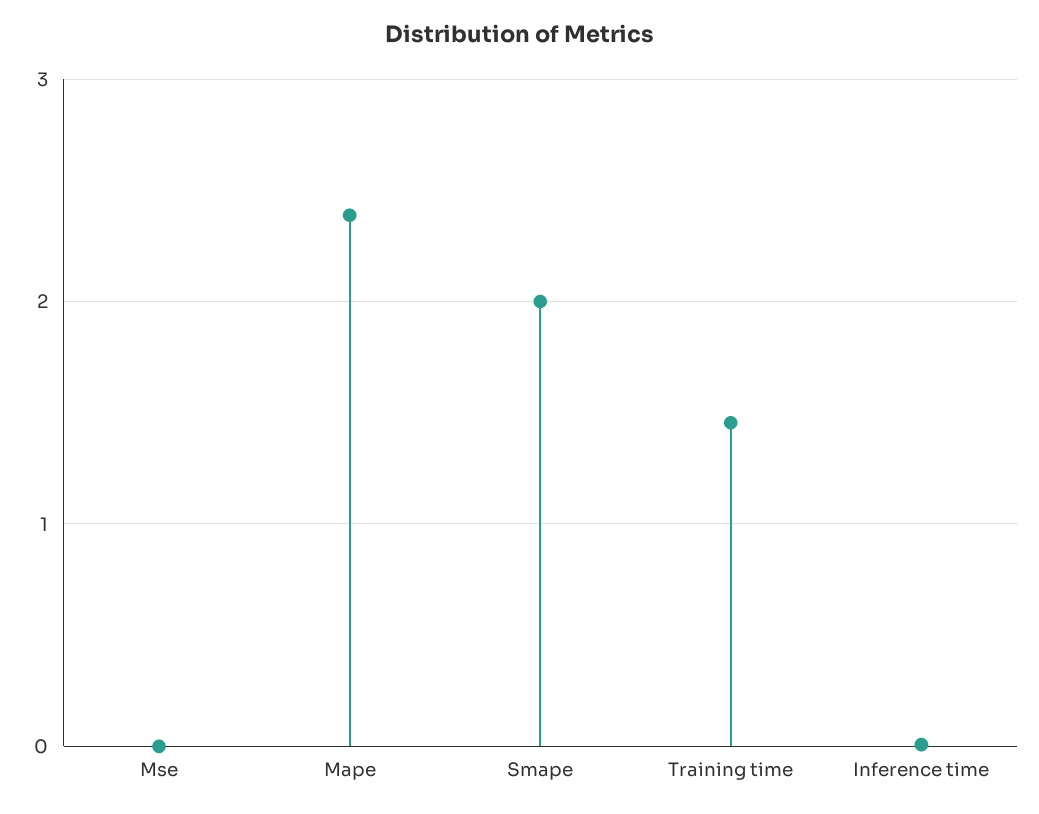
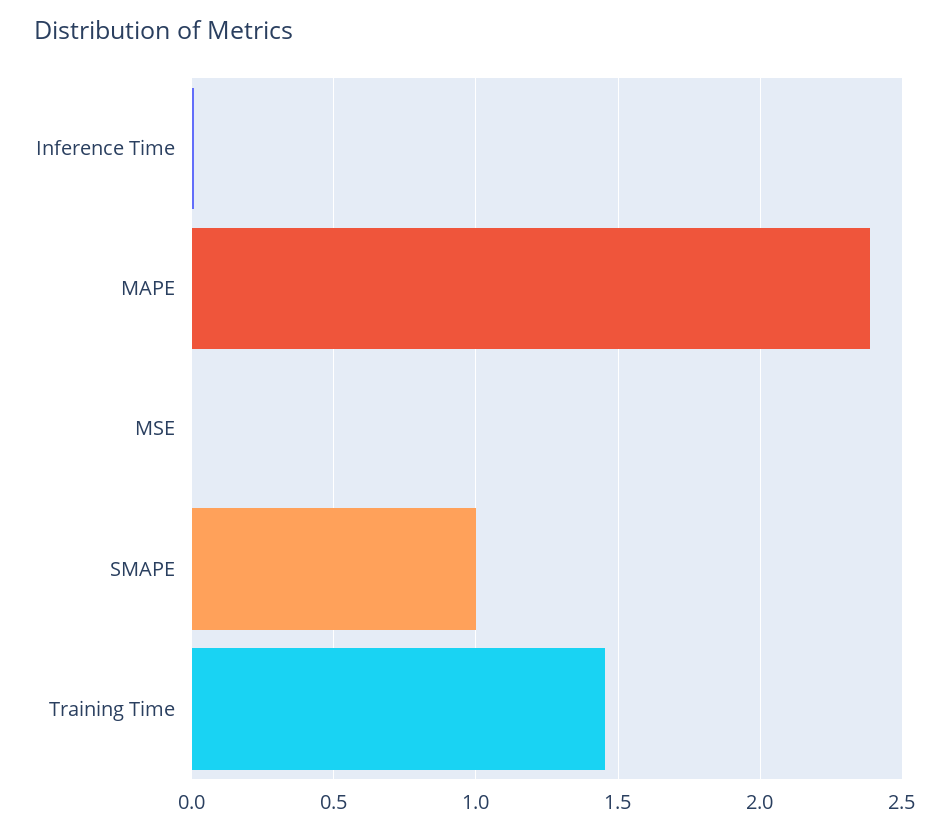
Smape: 2 -> 1

